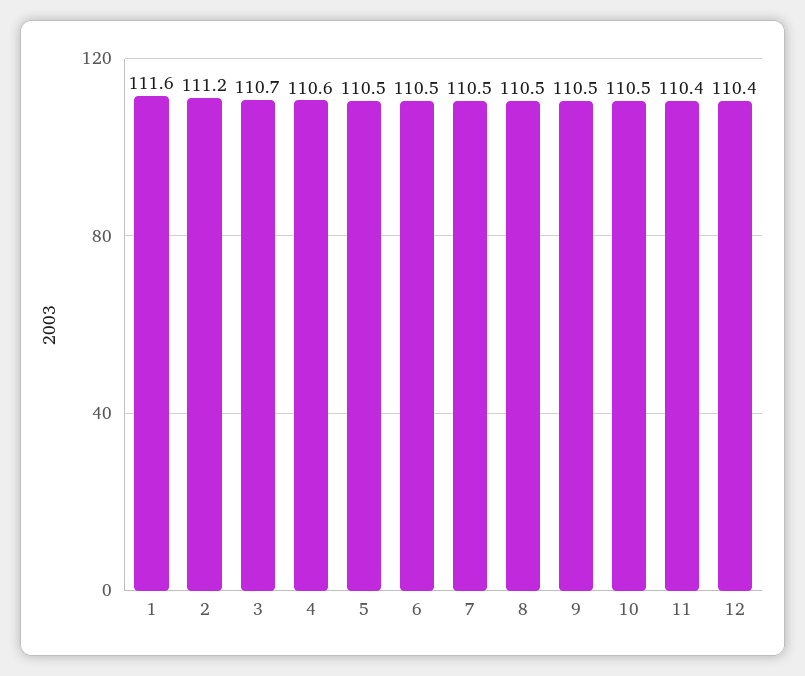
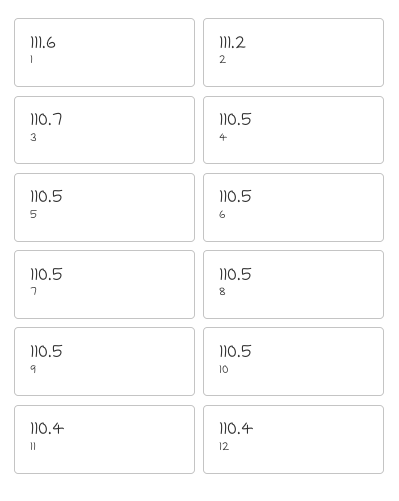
4: 110.6 -> 110.5

